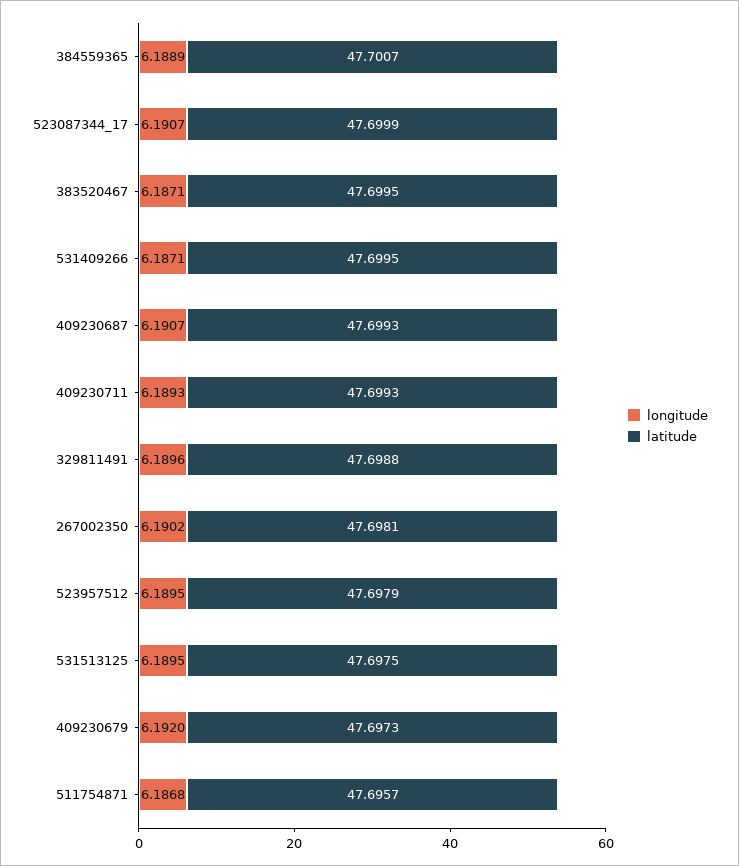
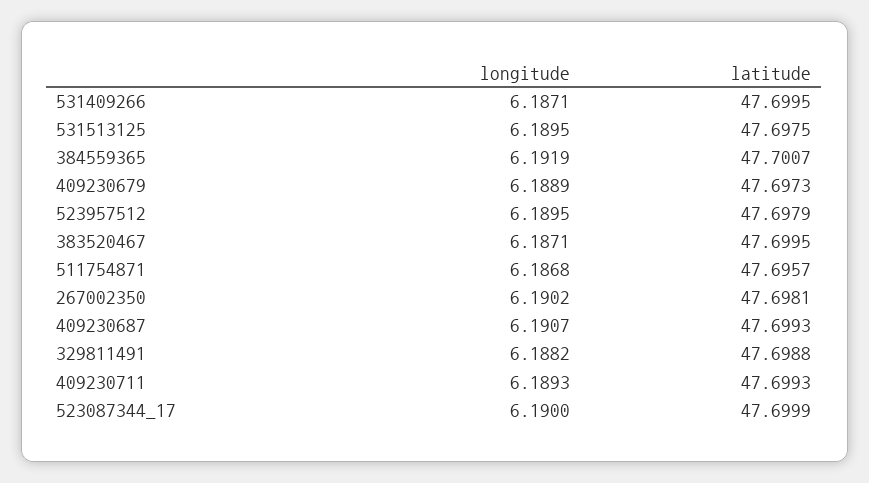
longitude, 384559365: 6.1889 -> 6.1919
longitude, 523087344_17: 6.1907 -> 6.19
longitude, 329811491: 6.1896 -> 6.1882
longitude, 409230679: 6.192 -> 6.1889

